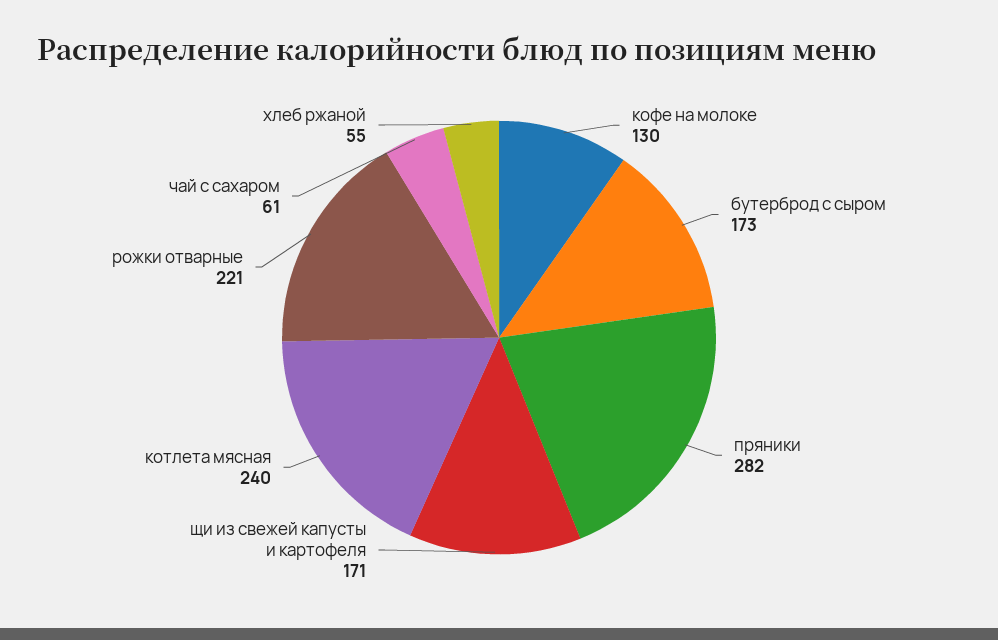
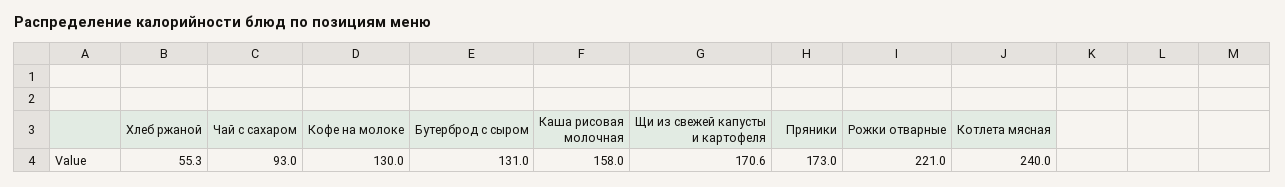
бутерброд с сыром: 173 -> 131
пряники: 282 -> 173
чай с сахаром: 61 -> 93
Каша рисовая молочная: none -> 158

